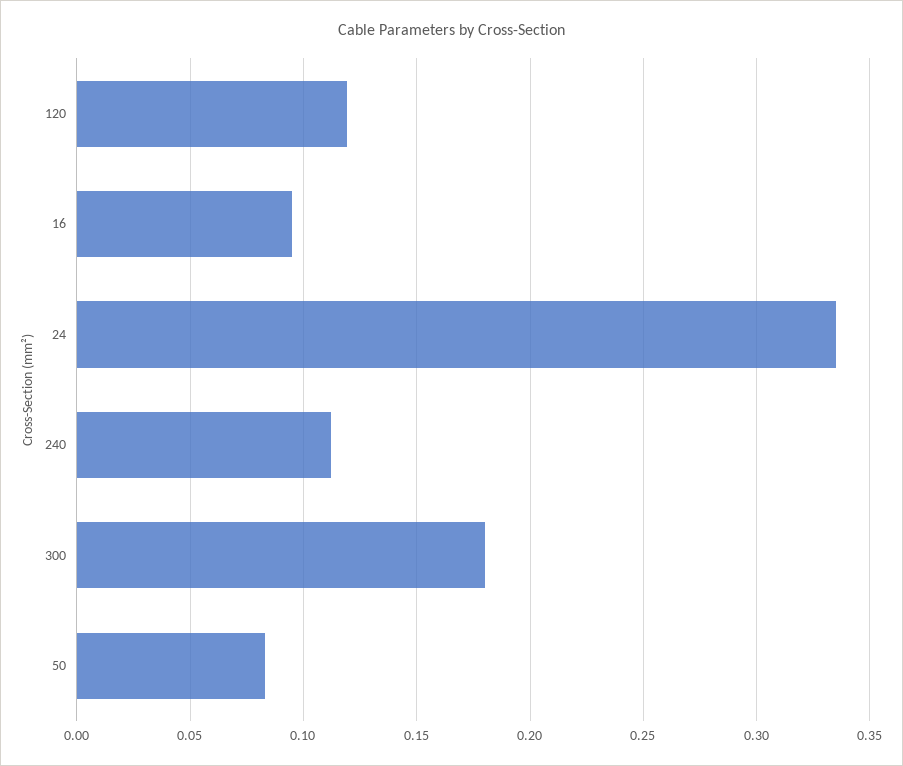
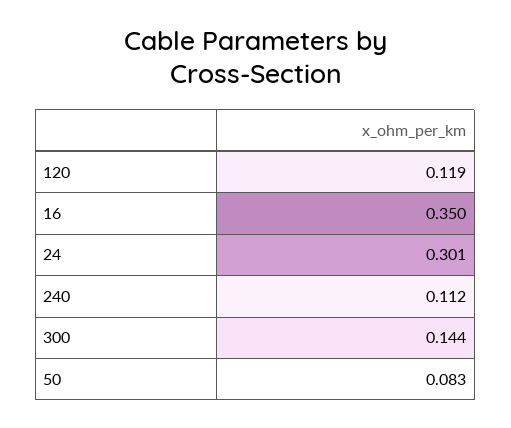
16: 0.095 -> 0.35
24: 0.335 -> 0.301
300: 0.18 -> 0.144

